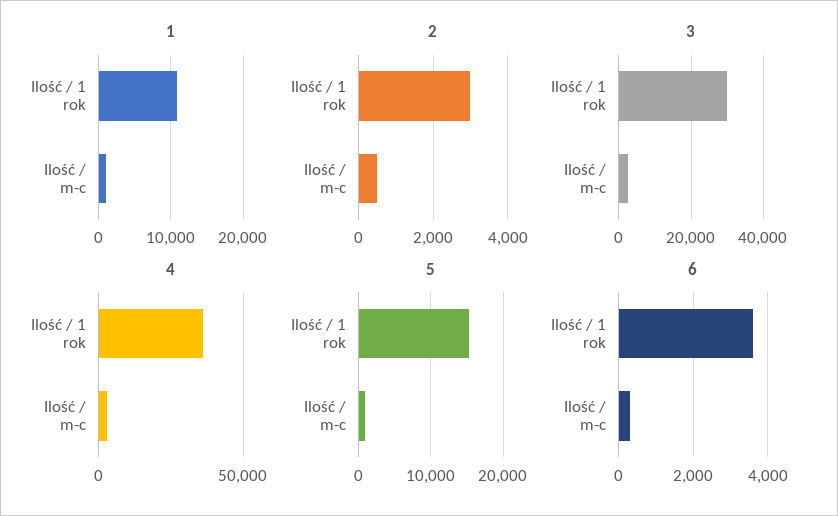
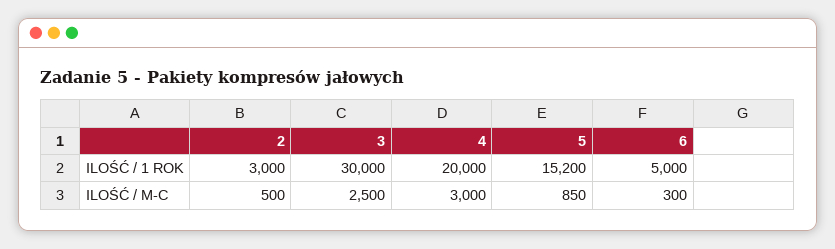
1, Ilość / 1 rok: 11000 -> none
1, Ilość / m-c: 1000 -> none
4, Ilość / 1 rok: 35000 -> 20000
6, Ilość / 1 rok: 3600 -> 5000

